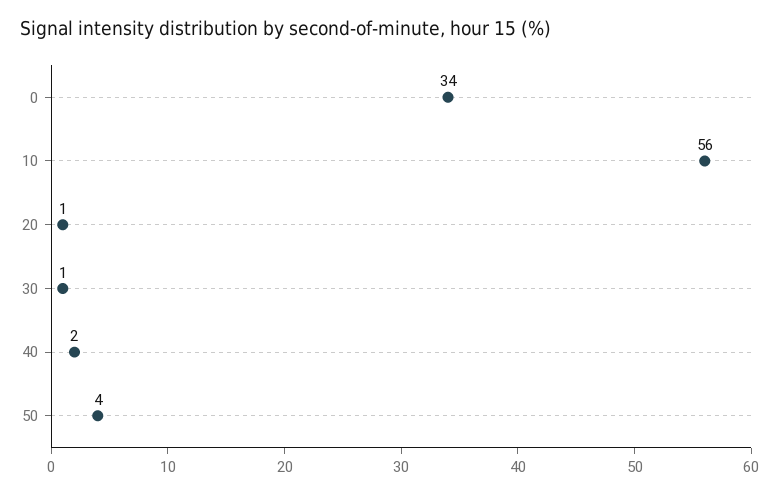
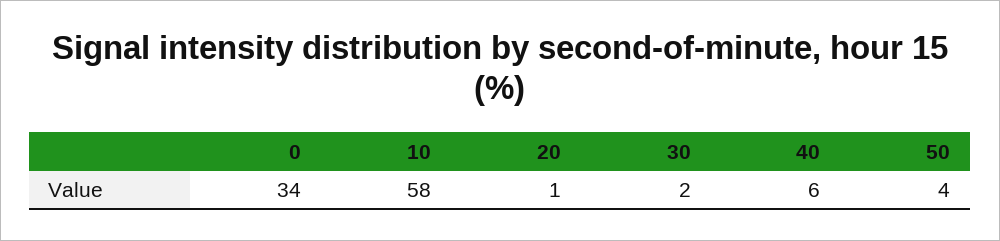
10: 56 -> 58
30: 1 -> 2
40: 2 -> 6

